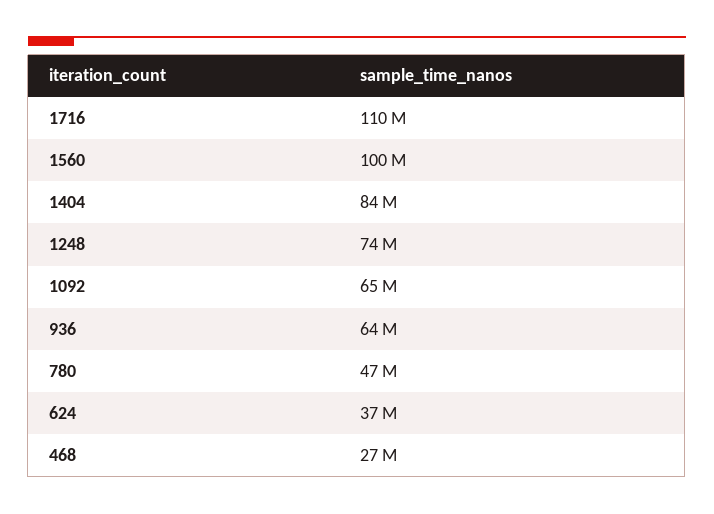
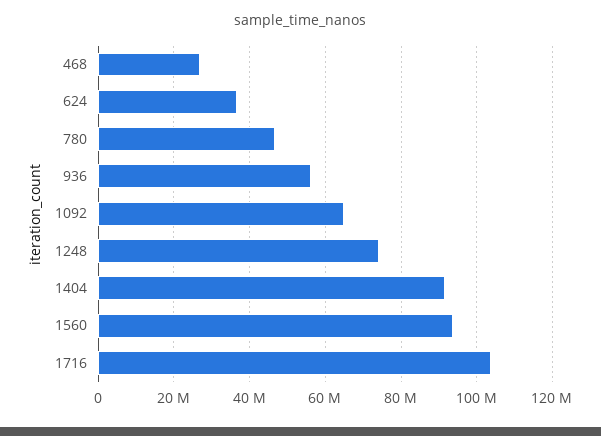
1716: 110000000 -> 104000000
1560: 100000000 -> 94000000
1404: 84000000 -> 92000000
936: 64000000 -> 56000000

